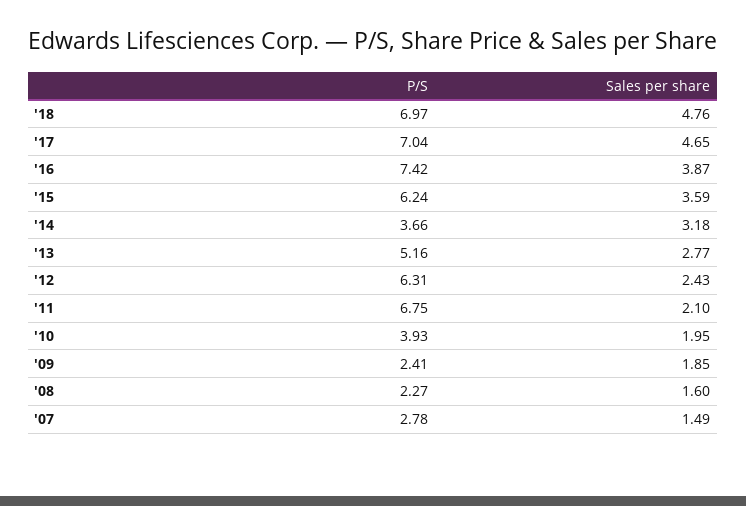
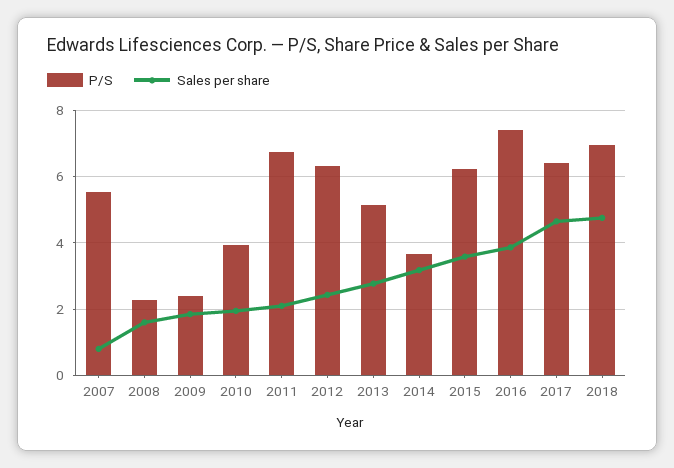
P/S, '17: 7.04 -> 6.4
P/S, '07: 2.78 -> 5.6
Sales per share, '07: 1.49 -> 0.8

